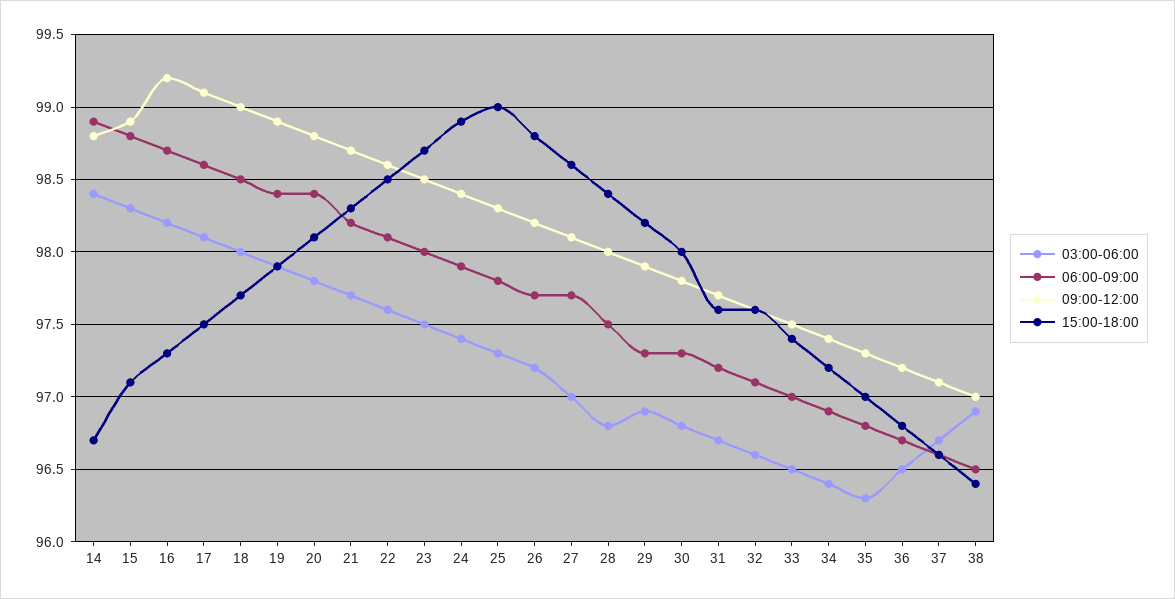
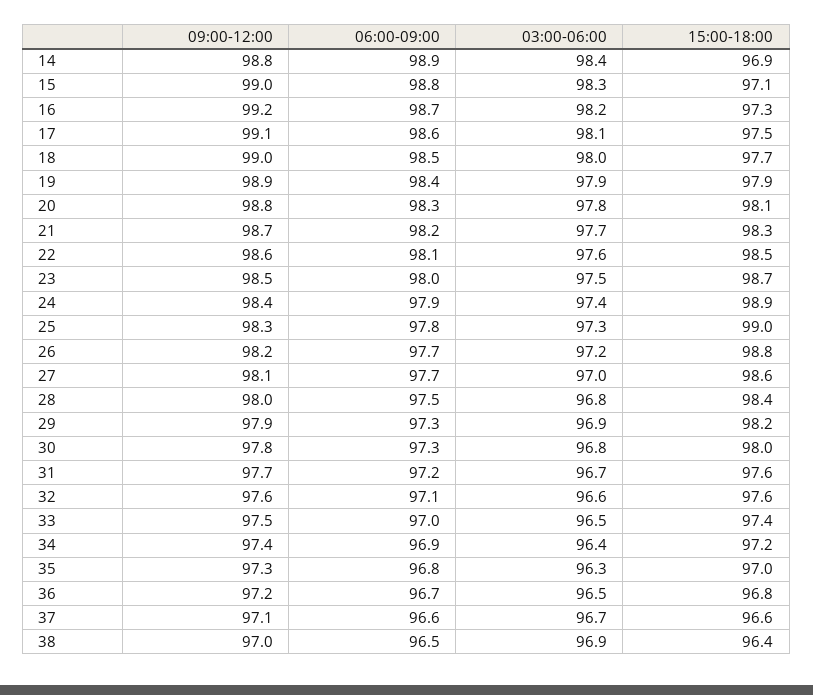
15:00-18:00, 14: 96.7 -> 96.9
09:00-12:00, 15: 98.9 -> 99
06:00-09:00, 20: 98.4 -> 98.3

